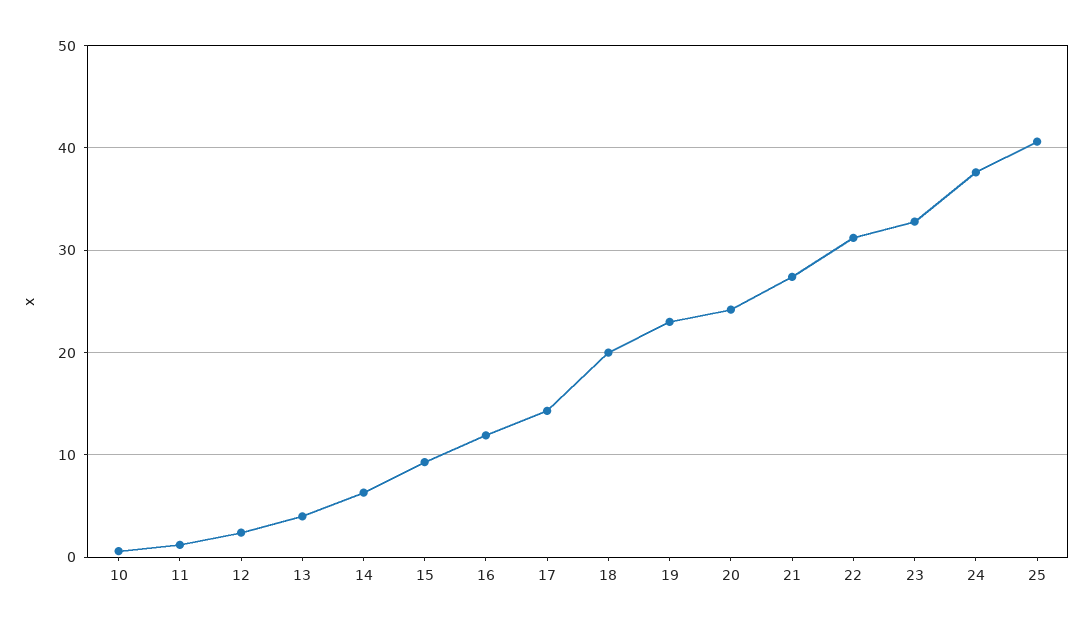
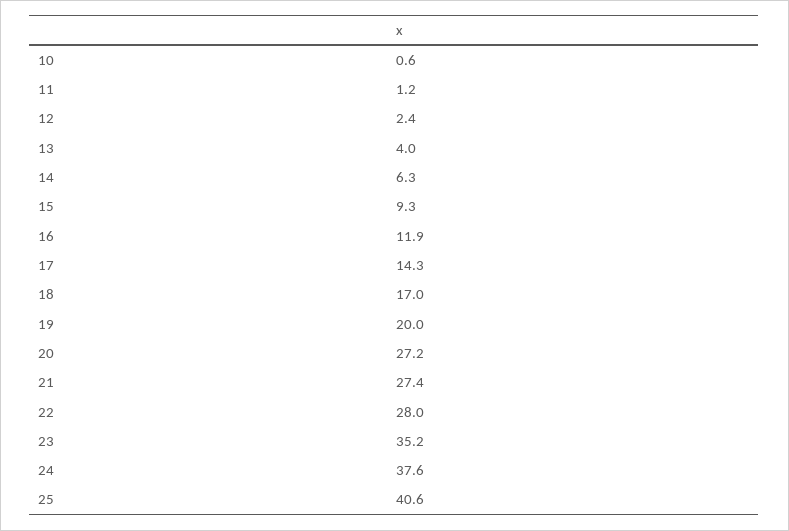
18: 20 -> 17
19: 23 -> 20
20: 24 -> 27.2
22: 31 -> 28
23: 33 -> 35.2

